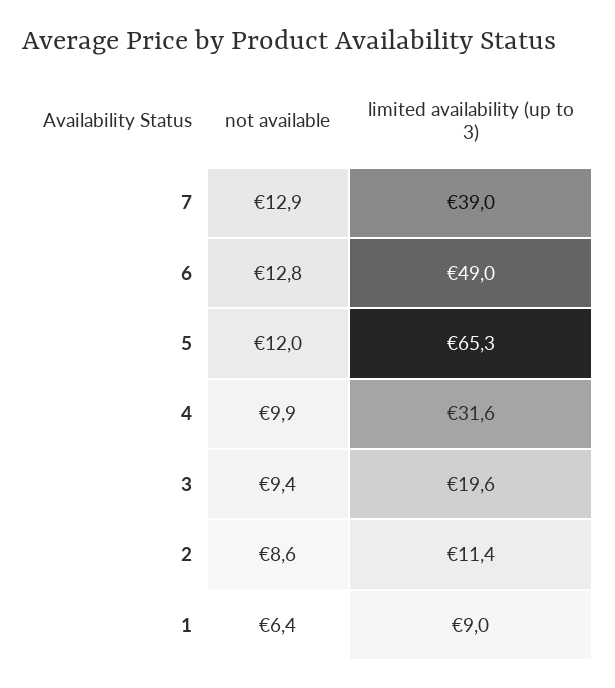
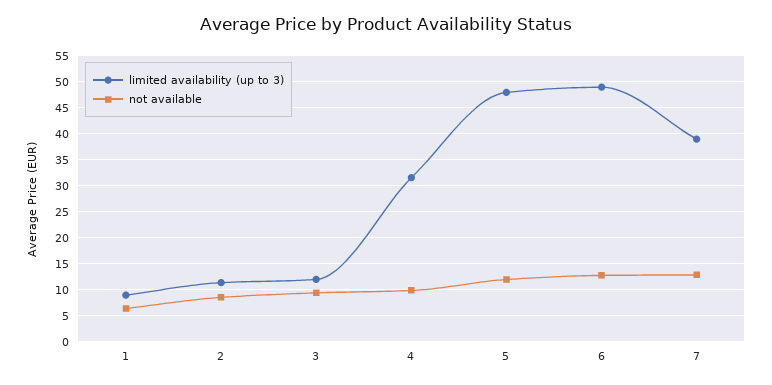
limited availability (up to 3), 5: 65.3 -> 47.5
limited availability (up to 3), 3: 19.6 -> 12.5

